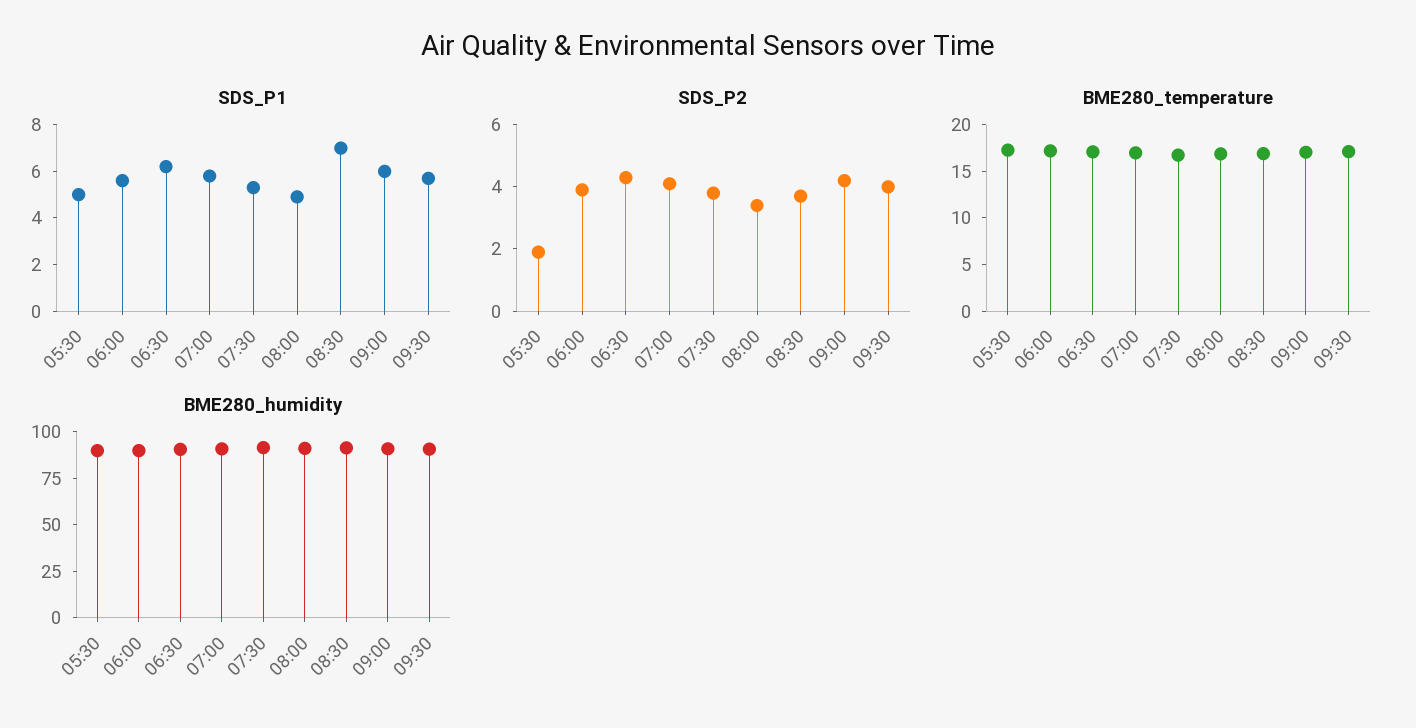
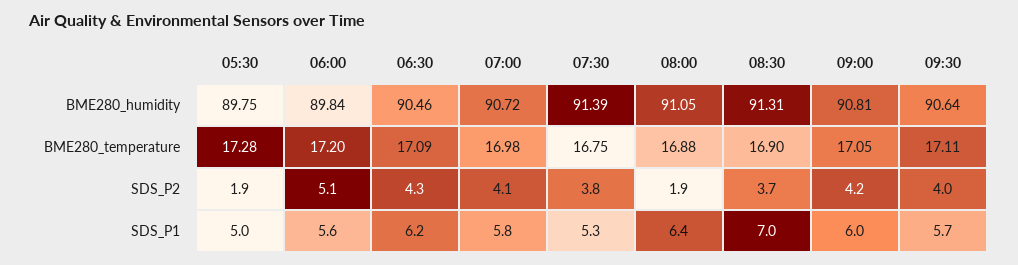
SDS_P1, 08:00: 5 -> 6.4
SDS_P2, 06:00: 4 -> 5.1
SDS_P2, 08:00: 3.5 -> 1.9

